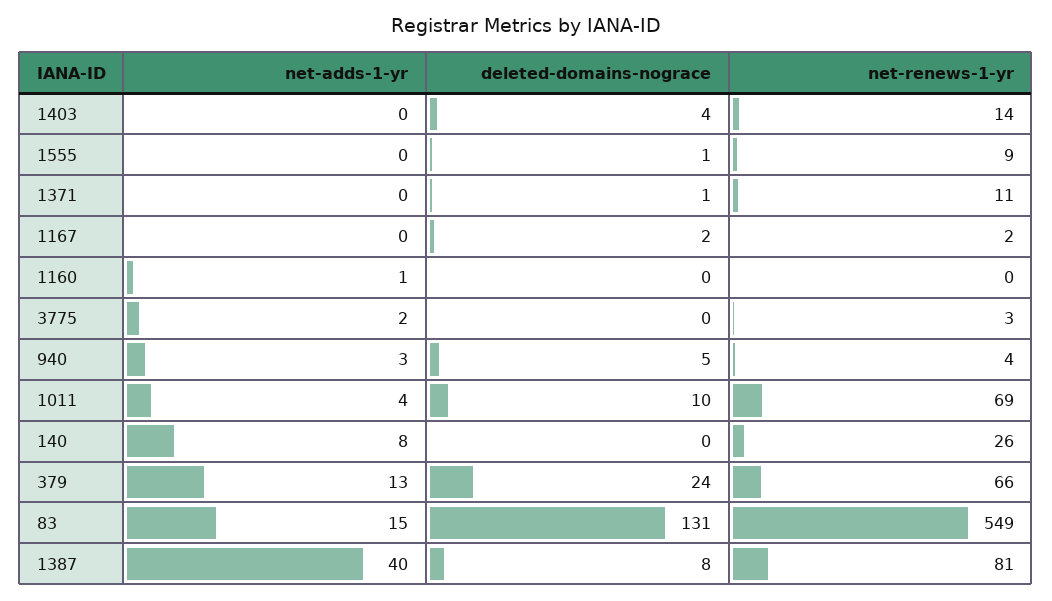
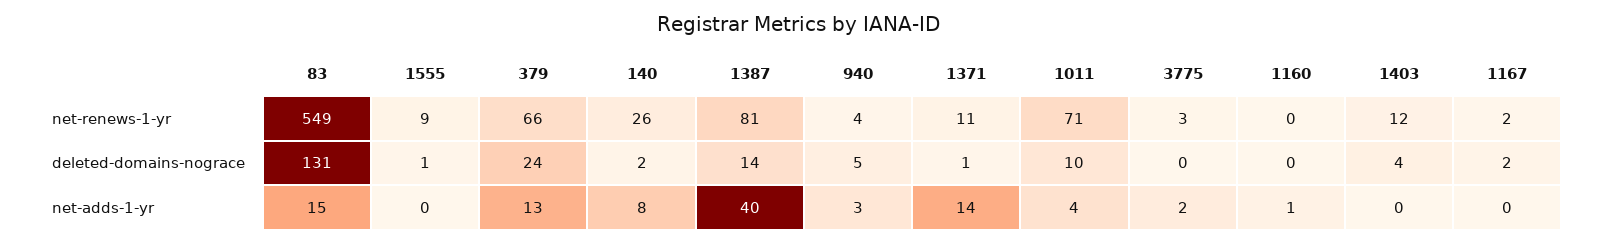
net-renews-1-yr, 1403: 14 -> 12
net-adds-1-yr, 1371: 0 -> 14
net-renews-1-yr, 1011: 69 -> 71
deleted-domains-nograce, 140: 0 -> 2
deleted-domains-nograce, 1387: 8 -> 14

